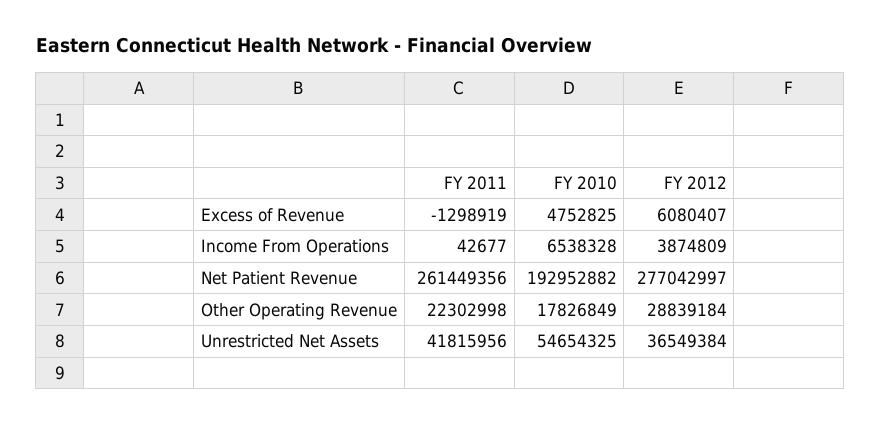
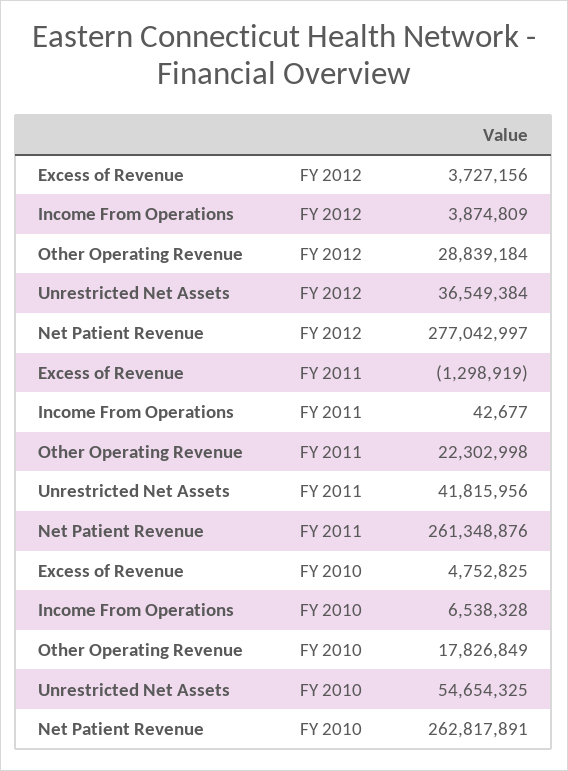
FY 2012, Excess of Revenue: 6080407 -> 3727156
FY 2011, Net Patient Revenue: 261449356 -> 261348876
FY 2010, Net Patient Revenue: 192952882 -> 262817891

